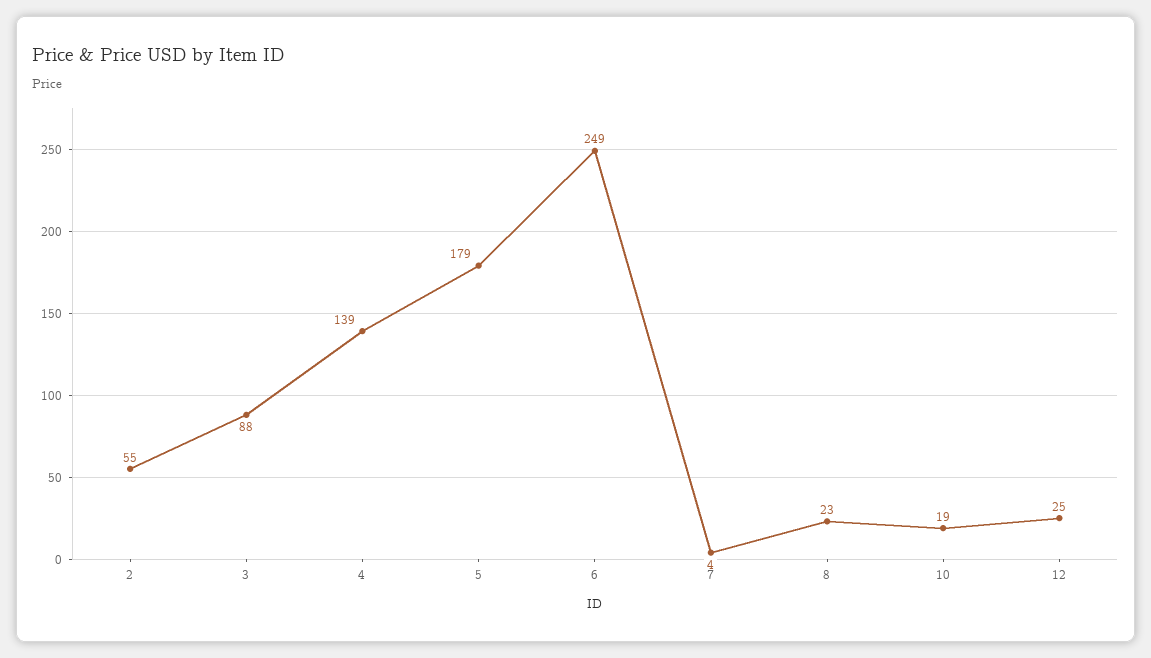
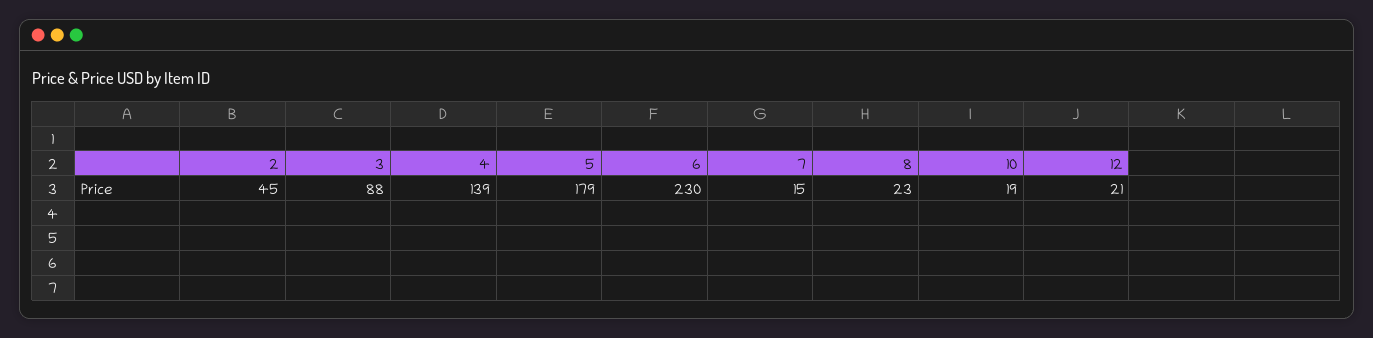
2: 55 -> 45
6: 249 -> 230
7: 4 -> 15
12: 25 -> 21

